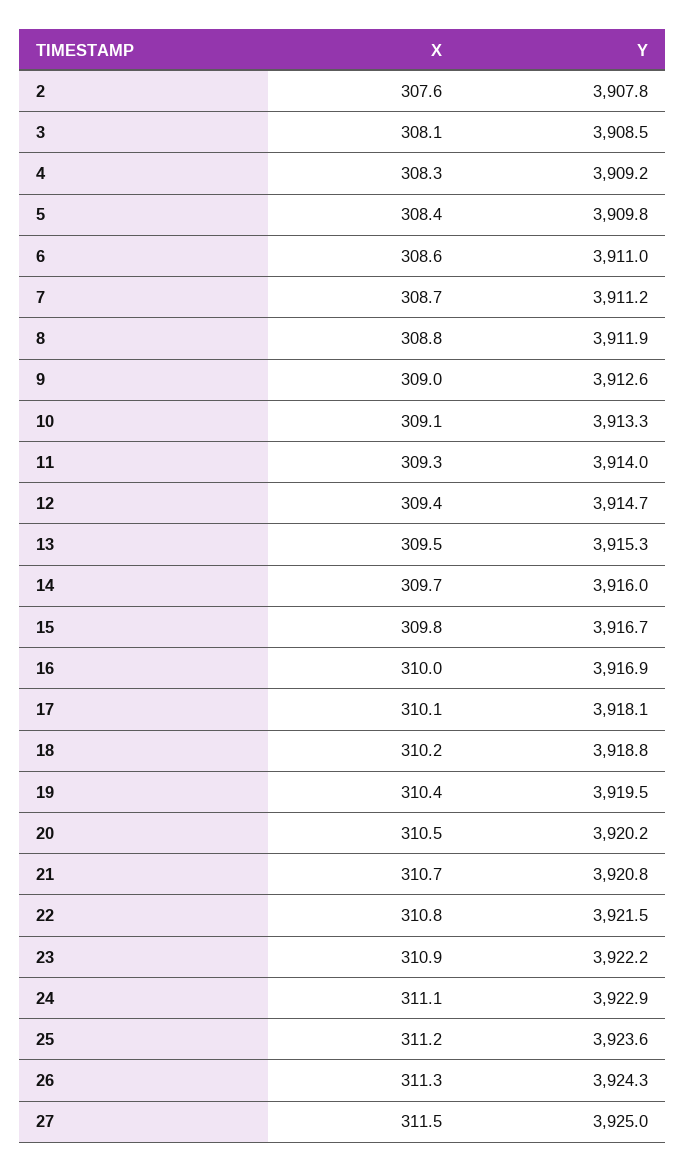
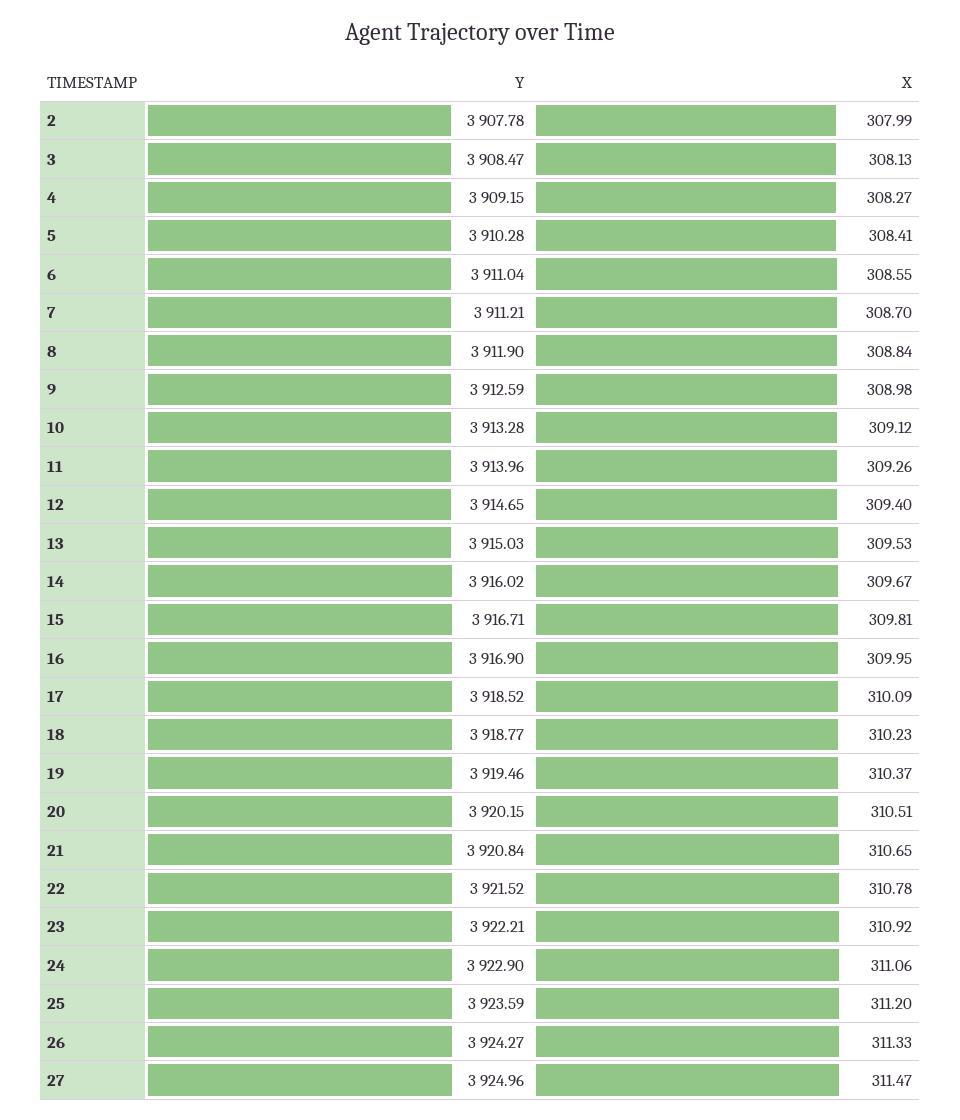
X, 2: 307.6 -> 307.99
Y, 5: 3909.8 -> 3910.28
Y, 13: 3915.3 -> 3915.03
Y, 17: 3918.1 -> 3918.52

